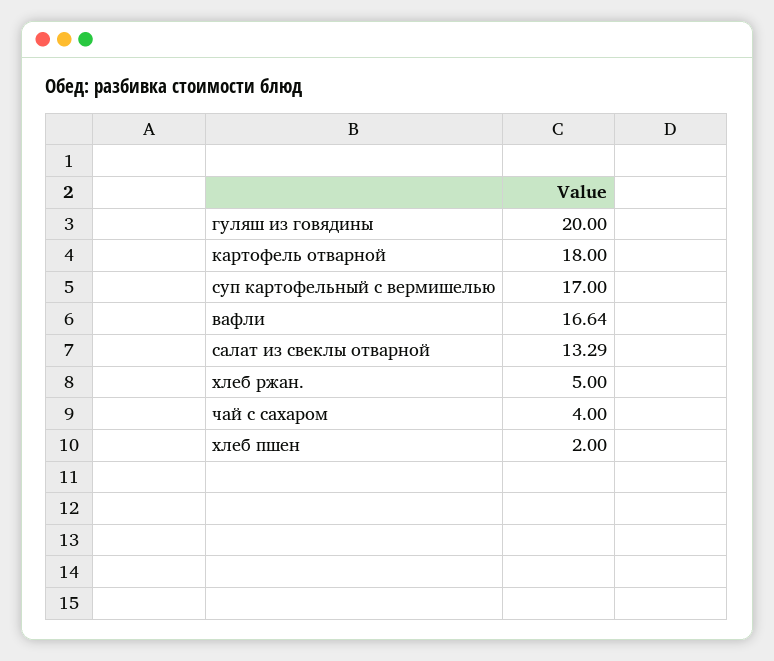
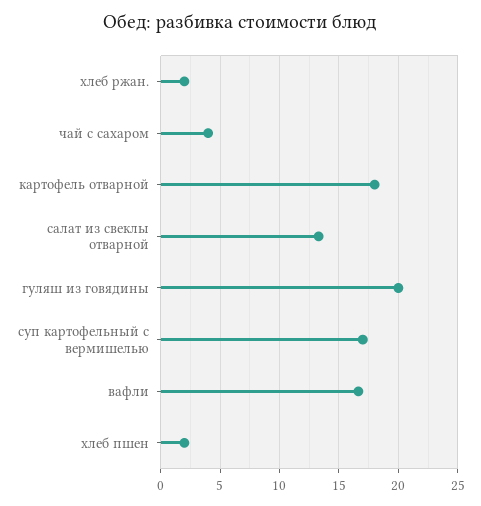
хлеб ржан.: 5 -> 2

